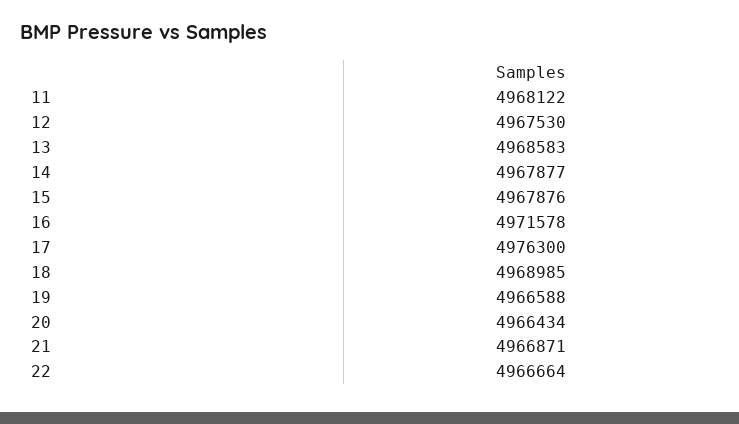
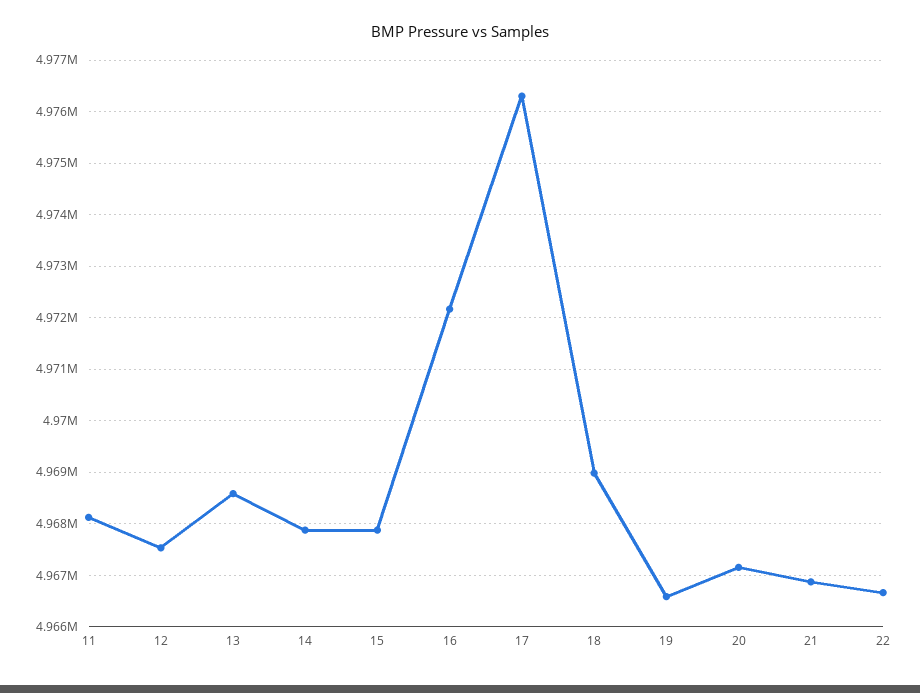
16: 4971578 -> 4972200
20: 4966434 -> 4967200

